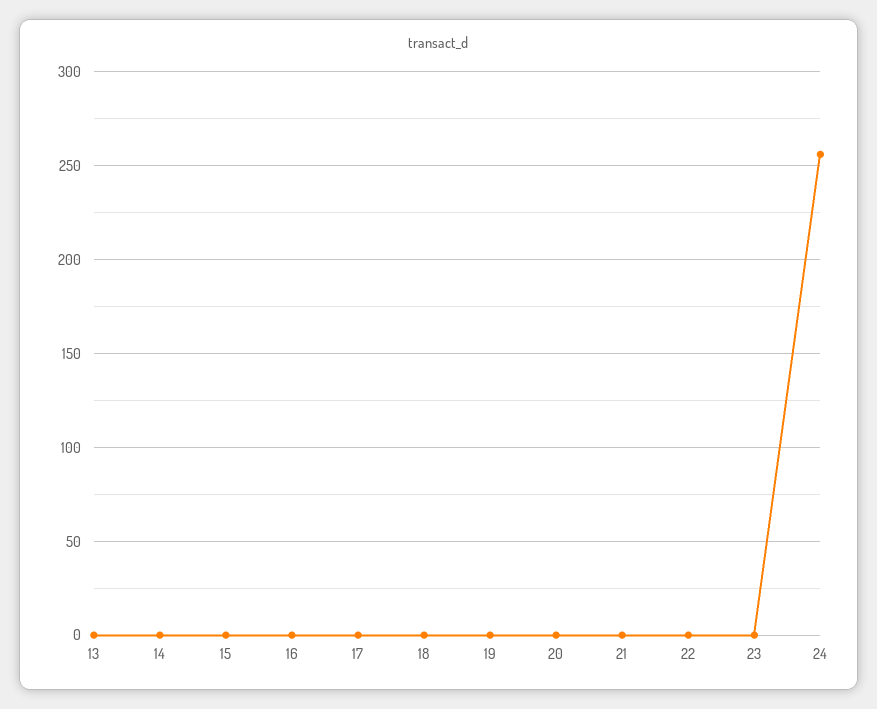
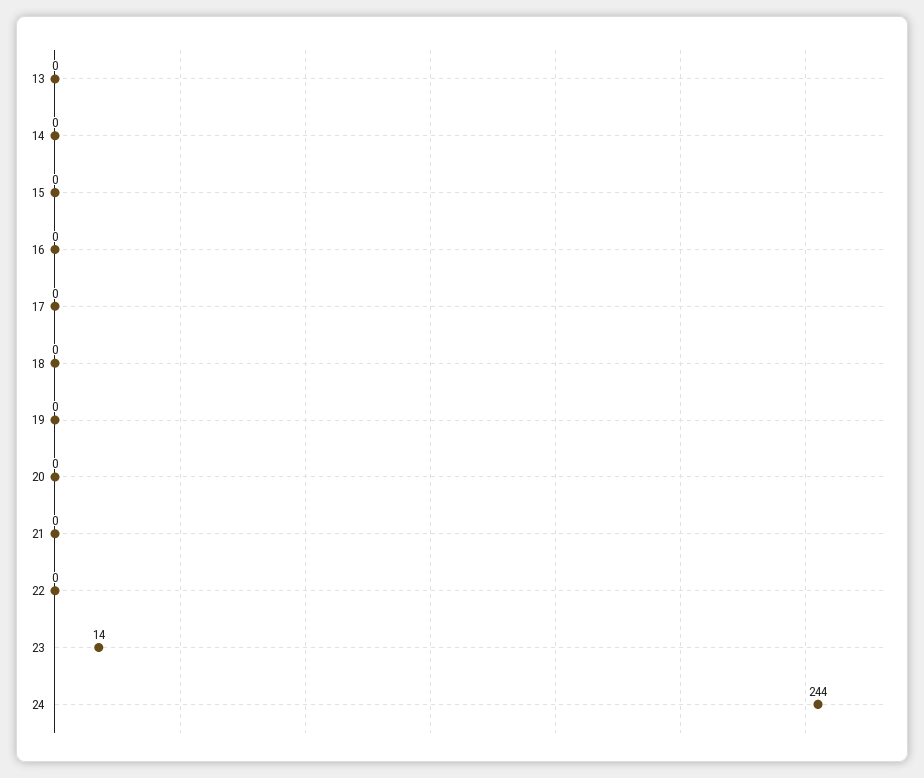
23: 0 -> 14
24: 255 -> 244

